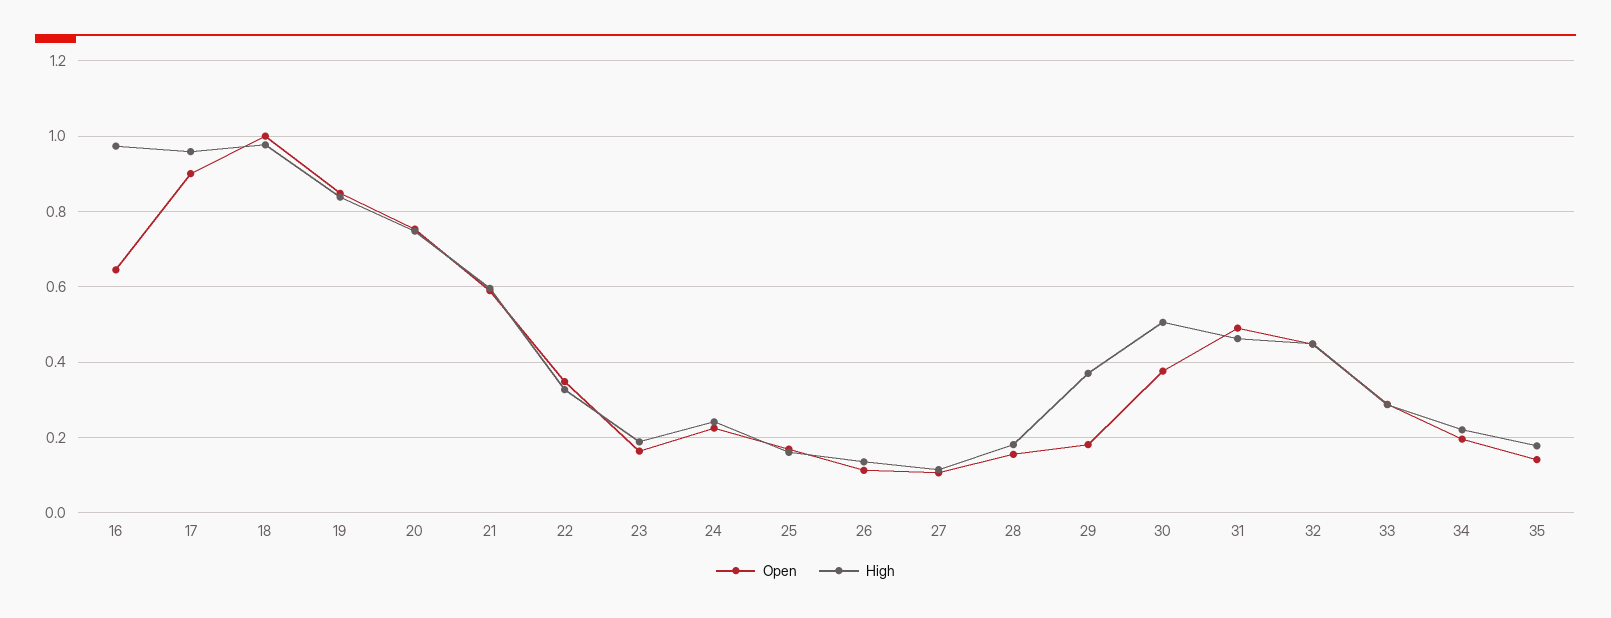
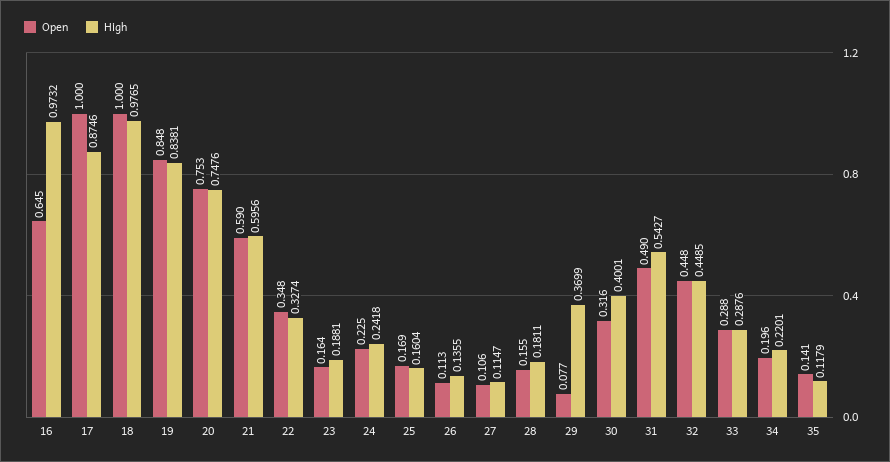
Open, 17: 0.9 -> 1
High, 17: 0.96 -> 0.8746
Open, 29: 0.18 -> 0.077
Open, 30: 0.38 -> 0.316
High, 30: 0.5 -> 0.4001
High, 31: 0.46 -> 0.5427
High, 35: 0.18 -> 0.1179

